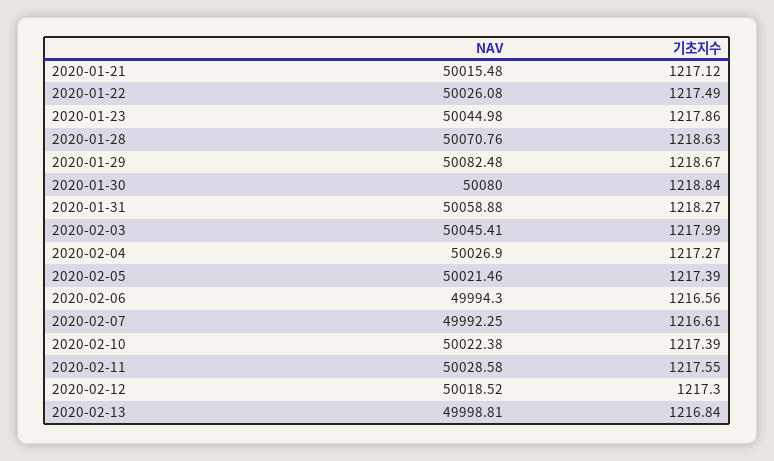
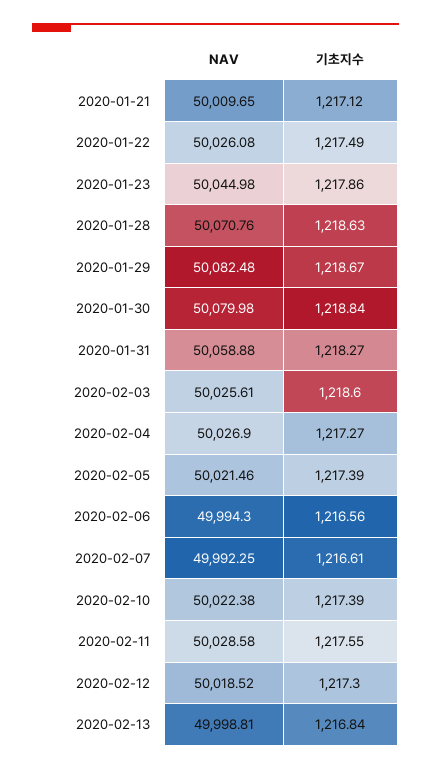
NAV, 2020-01-21: 50015.48 -> 50009.65
NAV, 2020-01-30: 50080 -> 50079.98
NAV, 2020-02-03: 50045.41 -> 50025.61
기초지수, 2020-02-03: 1217.99 -> 1218.6

